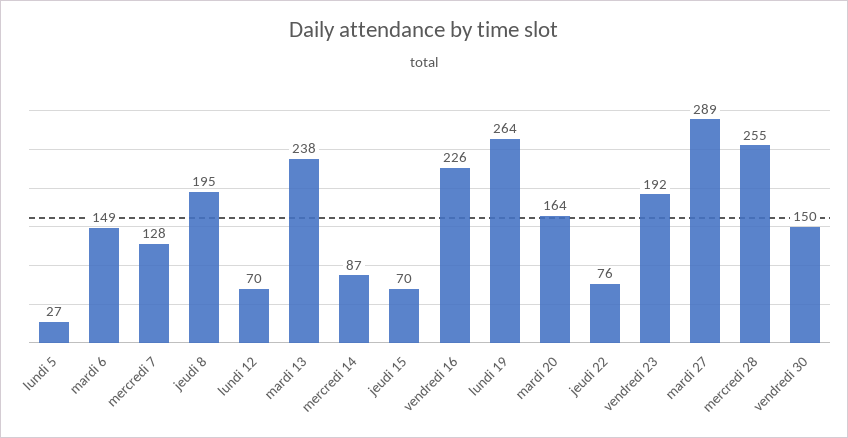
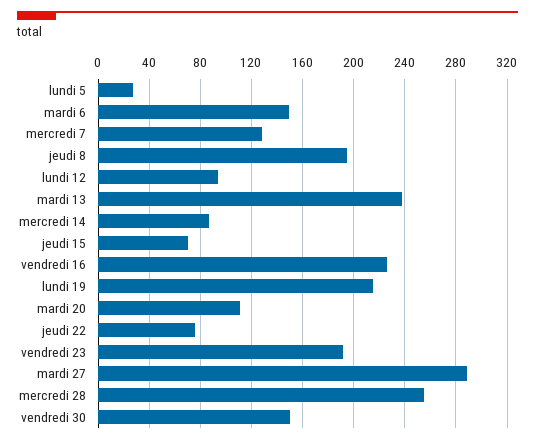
lundi 12: 70 -> 95
lundi 19: 264 -> 215
mardi 20: 164 -> 110

